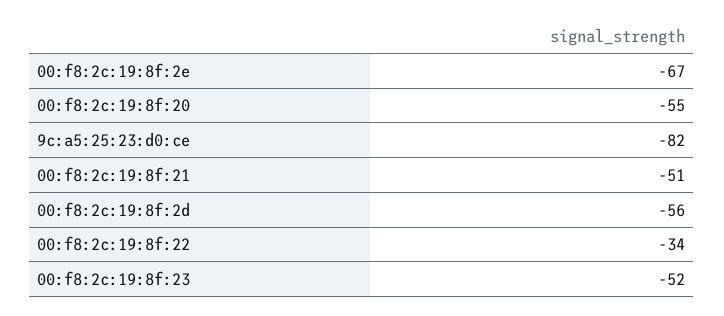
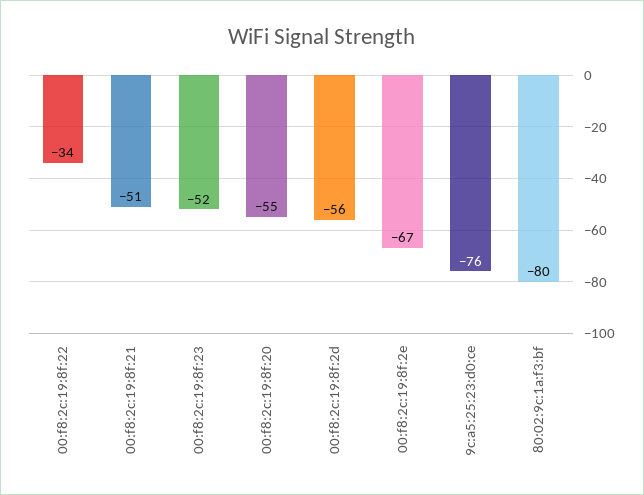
9c:a5:25:23:d0:ce: -82 -> -76
80:02:9c:1a:f3:bf: none -> -80

